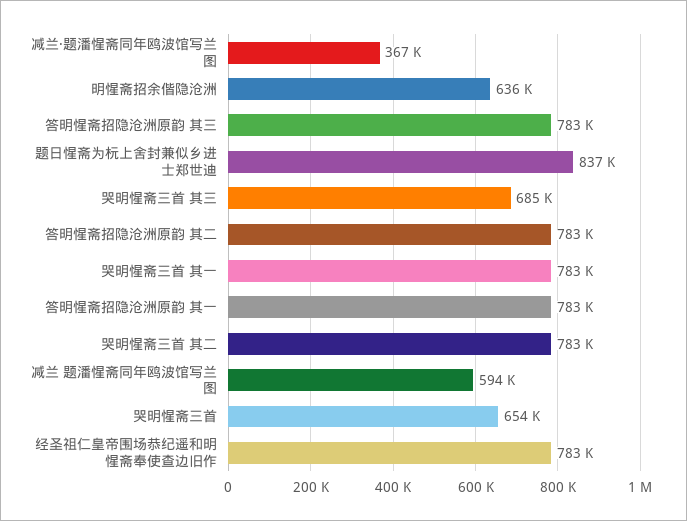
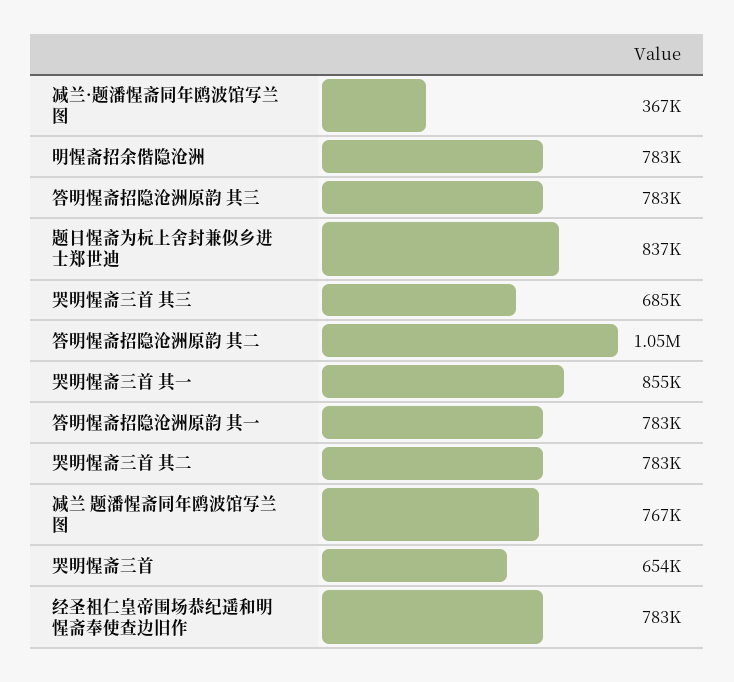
明惺斋招余偕隐沧洲: 636000 -> 783000
答明惺斋招隐沧洲原韵 其二: 783000 -> 1050000
哭明惺斋三首 其一: 783000 -> 855000
减兰 题潘惺斋同年鸥波馆写兰图: 594000 -> 767000

